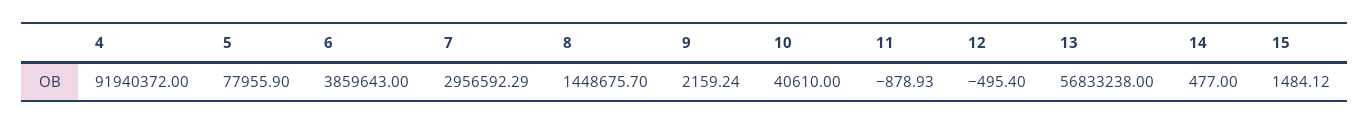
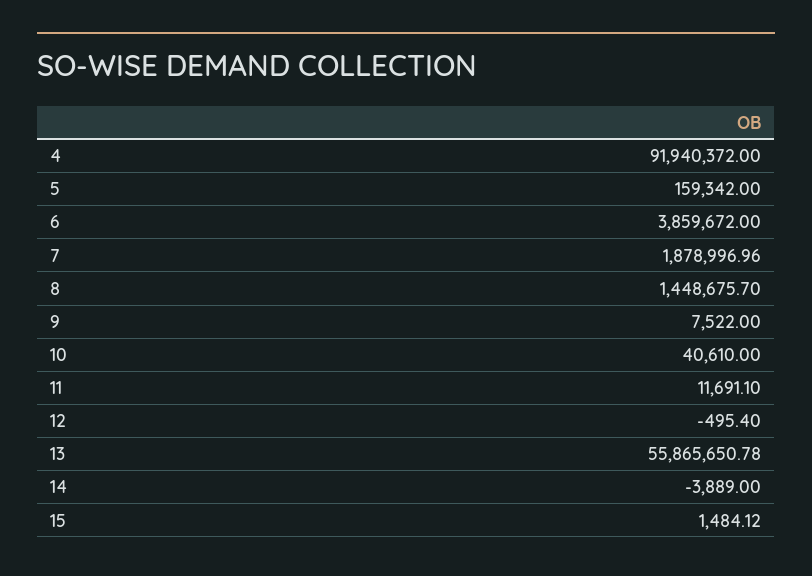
5: 77955.9 -> 159342
6: 3859643 -> 3859672
7: 2956592.29 -> 1878996.96
9: 2159.24 -> 7522
11: -878.93 -> 11691.1
13: 56833238 -> 55865650.78
14: 477 -> -3889

